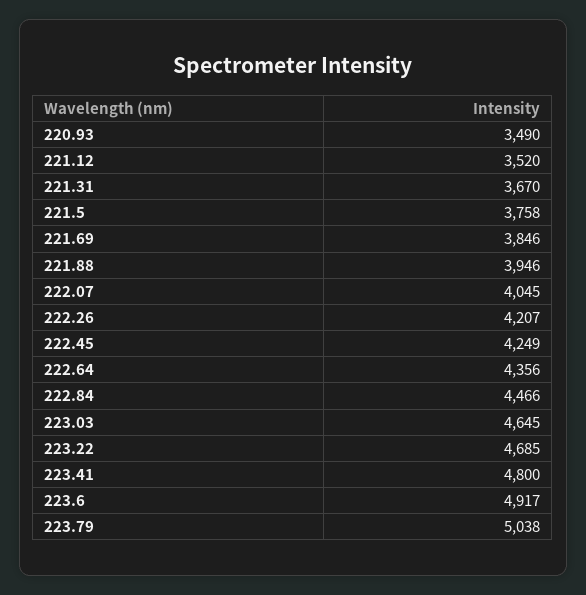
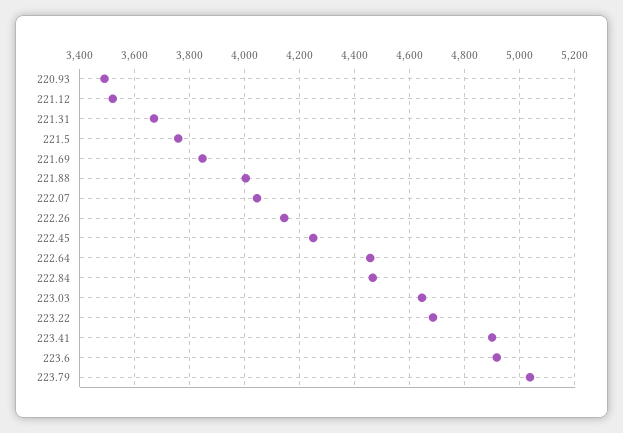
221.88: 3946 -> 4000
222.26: 4207 -> 4150
222.64: 4356 -> 4450
223.41: 4800 -> 4900

